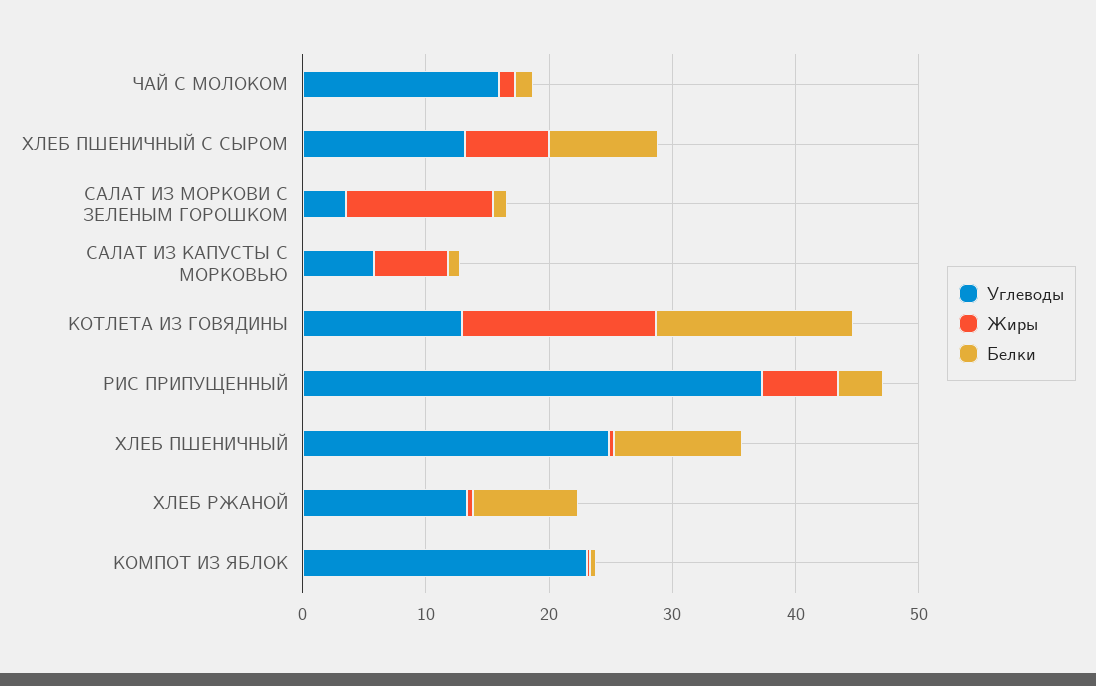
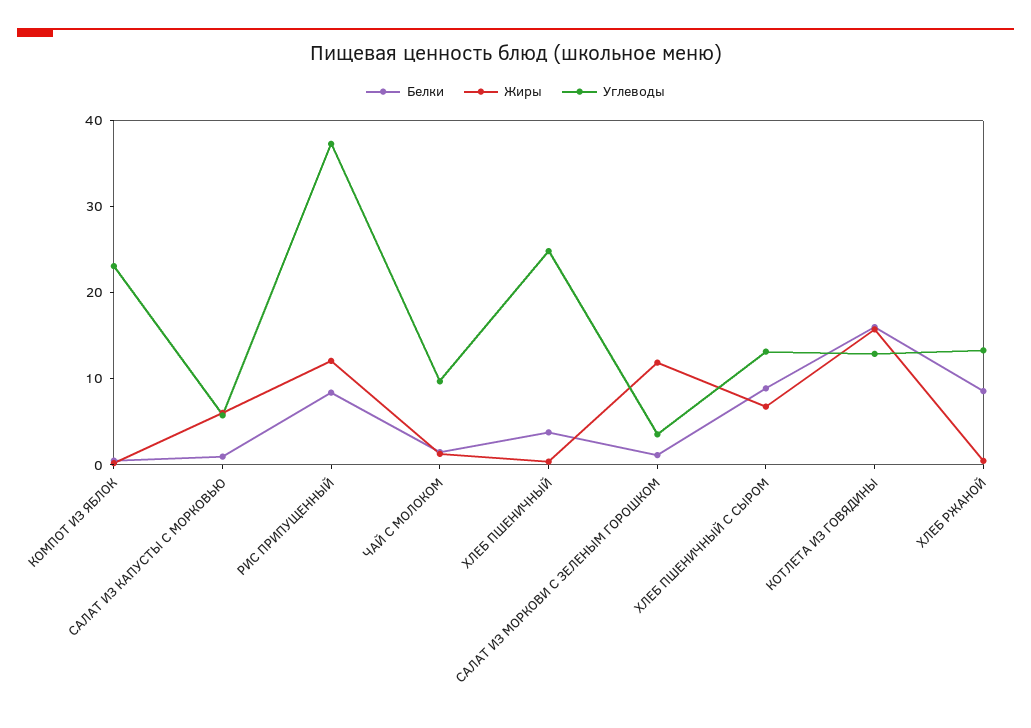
Углеводы, ЧАЙ С МОЛОКОМ: 16 -> 10
Жиры, РИС ПРИПУЩЕННЫЙ: 6 -> 12
Белки, РИС ПРИПУЩЕННЫЙ: 4 -> 8
Белки, ХЛЕБ ПШЕНИЧНЫЙ: 10 -> 4

